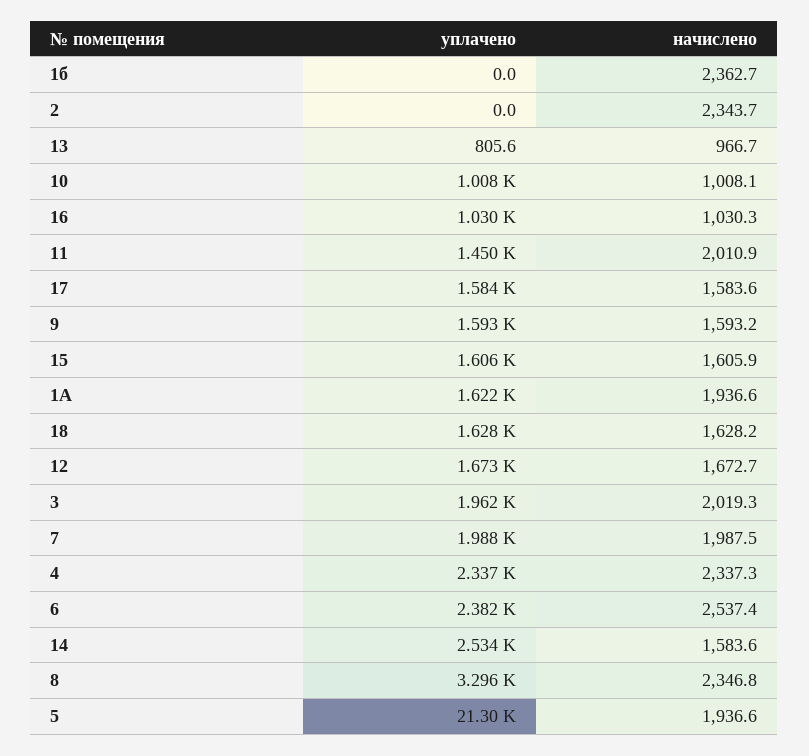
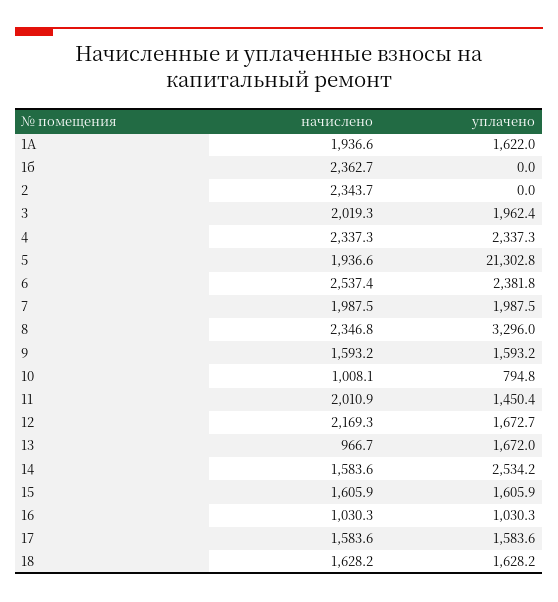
уплачено, 13: 805.6 -> 1672
уплачено, 10: 1008 -> 794.8
начислено, 12: 1672.7 -> 2169.3

